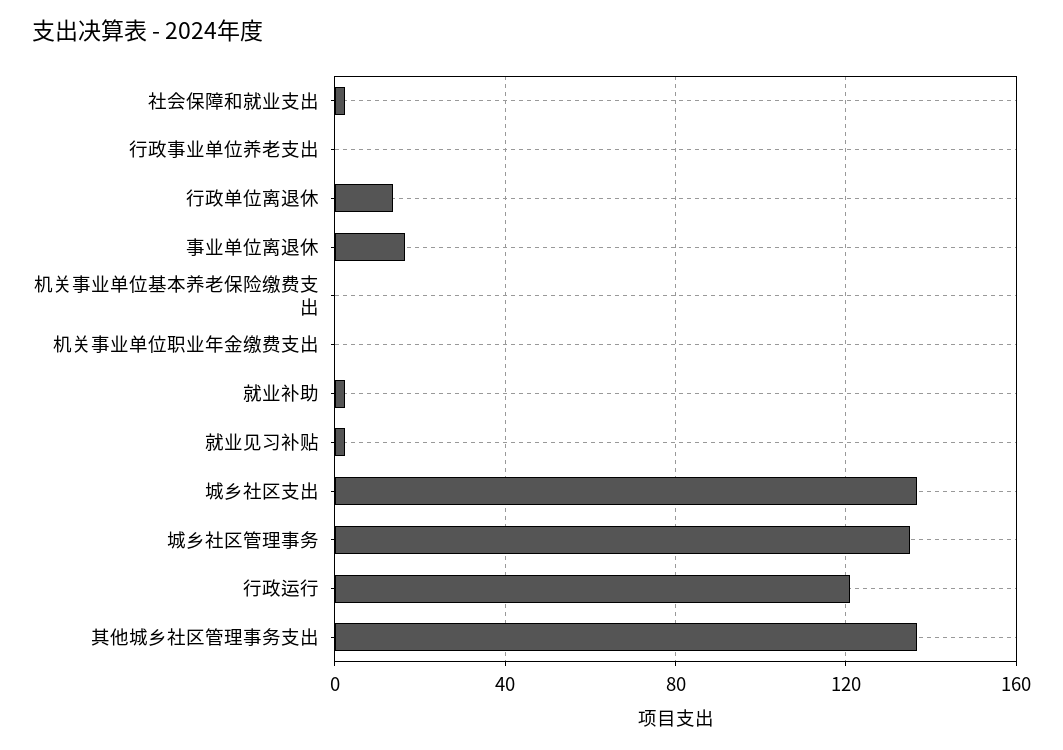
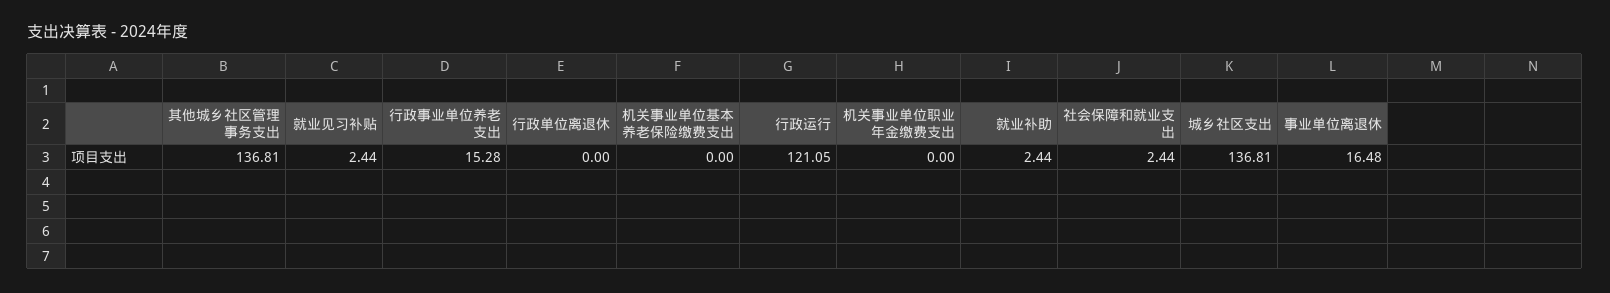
行政事业单位养老支出: 0 -> 15.28
行政单位离退休: 15 -> 0
城乡社区管理事务: 135 -> none

